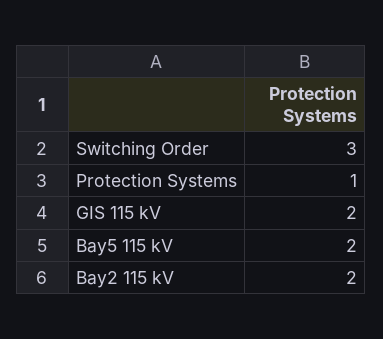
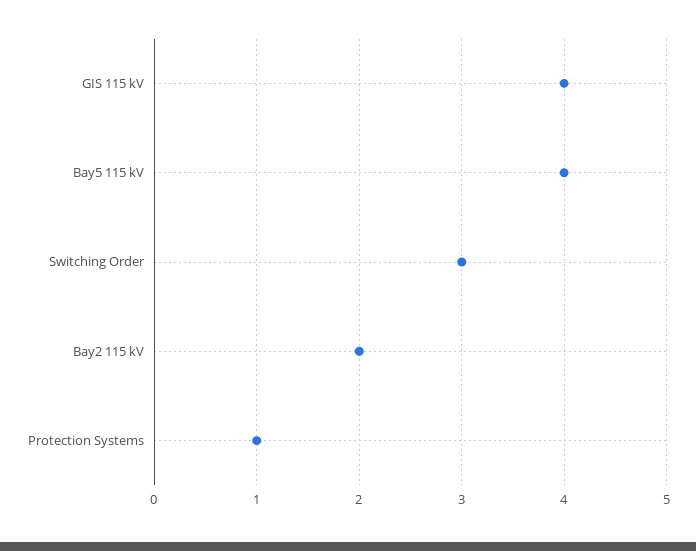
GIS 115 kV: 2 -> 4
Bay5 115 kV: 2 -> 4

